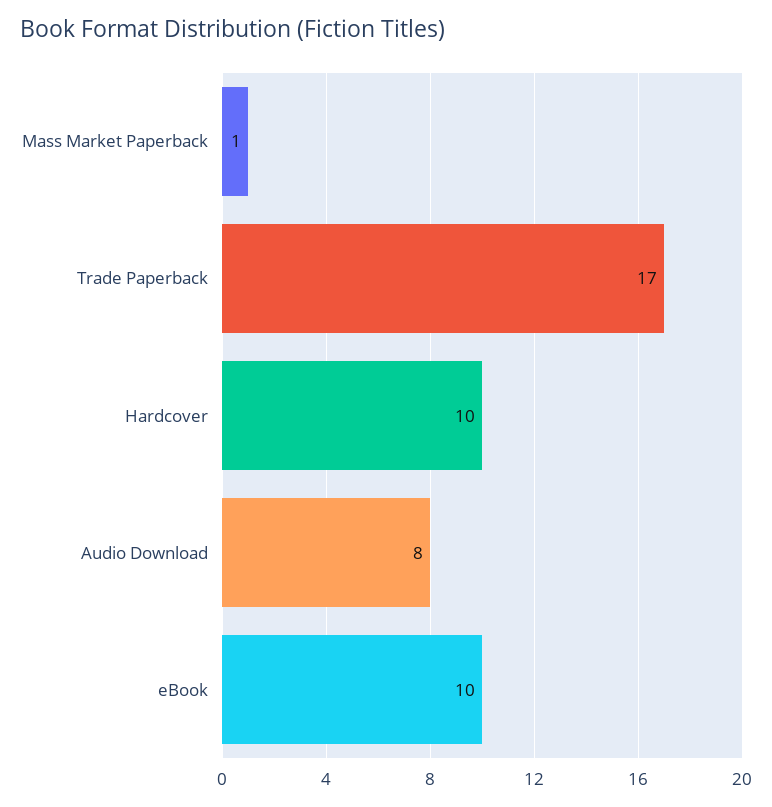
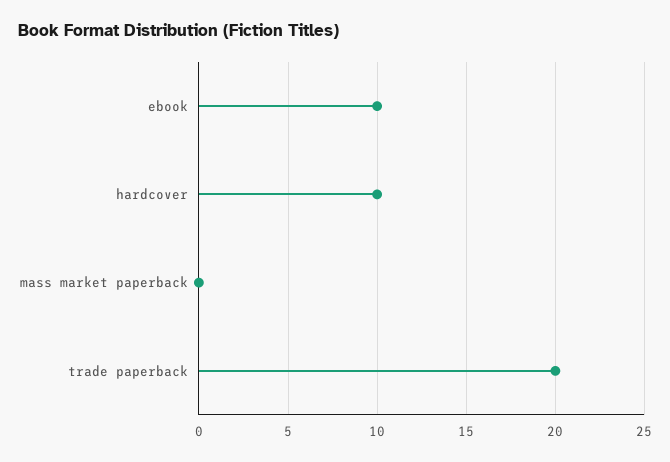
Mass Market Paperback: 1 -> 0
Trade Paperback: 17 -> 20
Audio Download: 8 -> none

